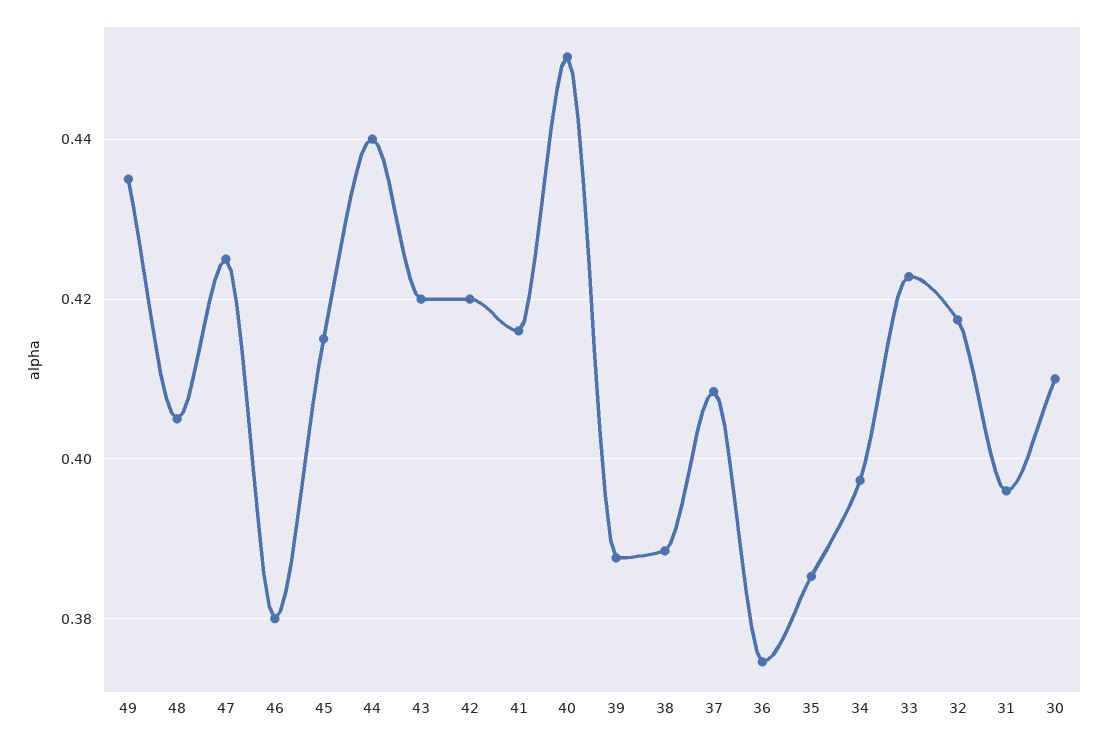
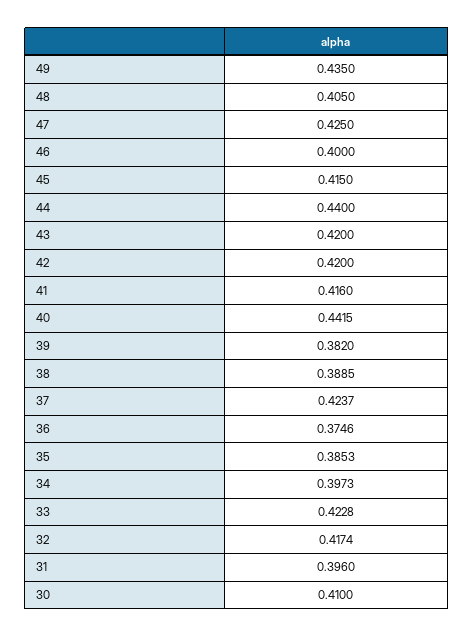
46: 0.38 -> 0.4
40: 0.45 -> 0.4415
39: 0.388 -> 0.382
37: 0.408 -> 0.4237

